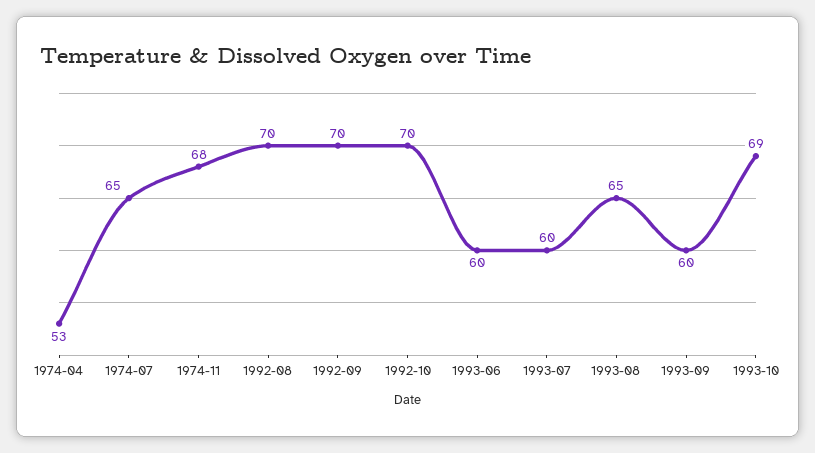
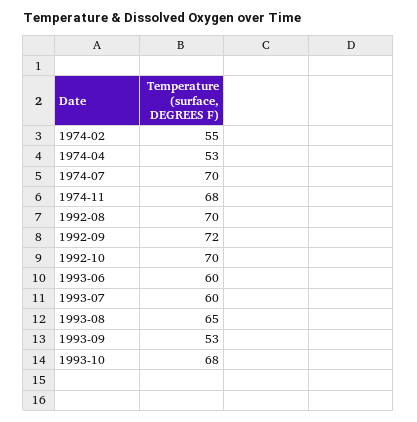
1974-07: 65 -> 70
1992-09: 70 -> 72
1993-09: 60 -> 53
1993-10: 69 -> 68
1974-02: none -> 55

